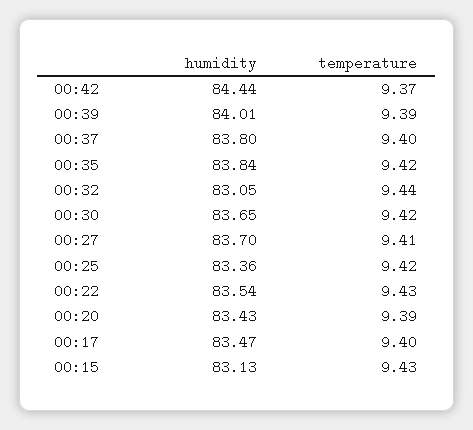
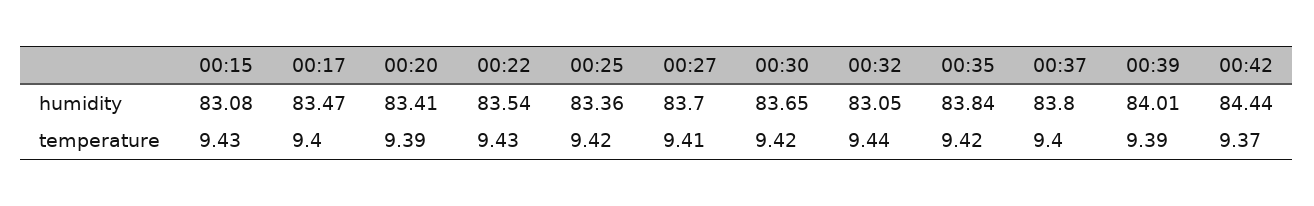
humidity, 00:20: 83.43 -> 83.41
humidity, 00:15: 83.13 -> 83.08

